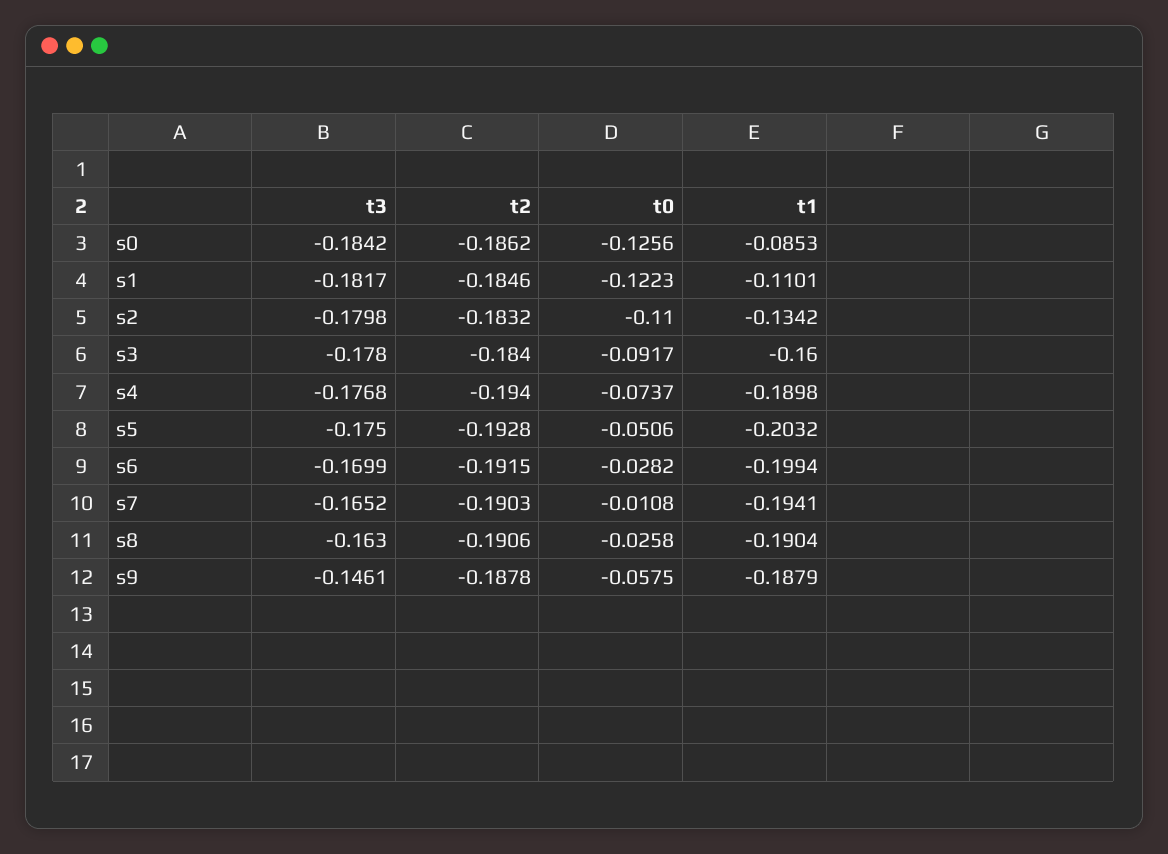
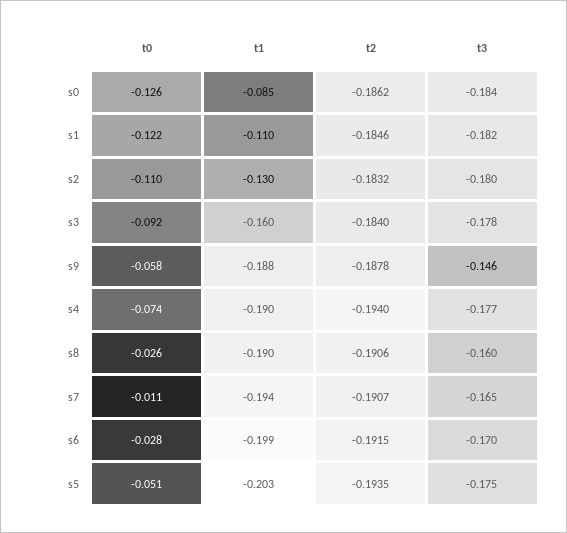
t1, s2: -0.1342 -> -0.13
t2, s5: -0.1928 -> -0.1935
t2, s7: -0.1903 -> -0.1907
t3, s8: -0.163 -> -0.16

